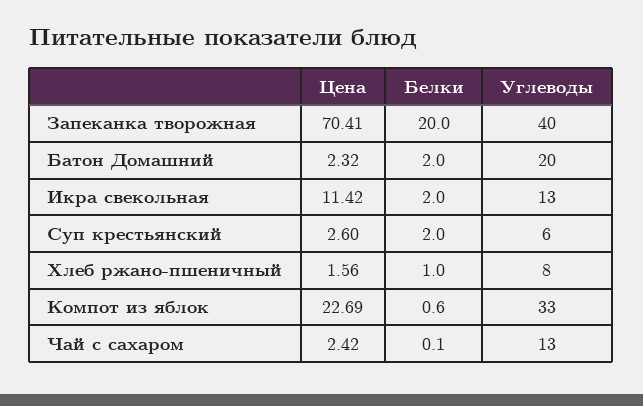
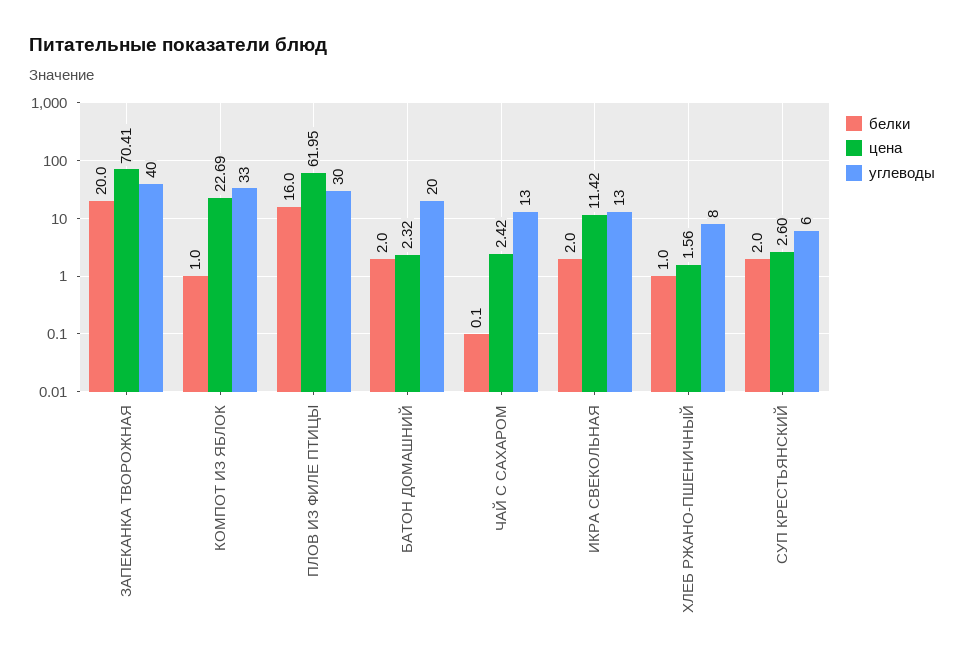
Белки, Компот из яблок: 0.6 -> 1
Белки, ПЛОВ ИЗ ФИЛЕ ПТИЦЫ: none -> 16
Цена, ПЛОВ ИЗ ФИЛЕ ПТИЦЫ: none -> 61.95
Углеводы, ПЛОВ ИЗ ФИЛЕ ПТИЦЫ: none -> 30

